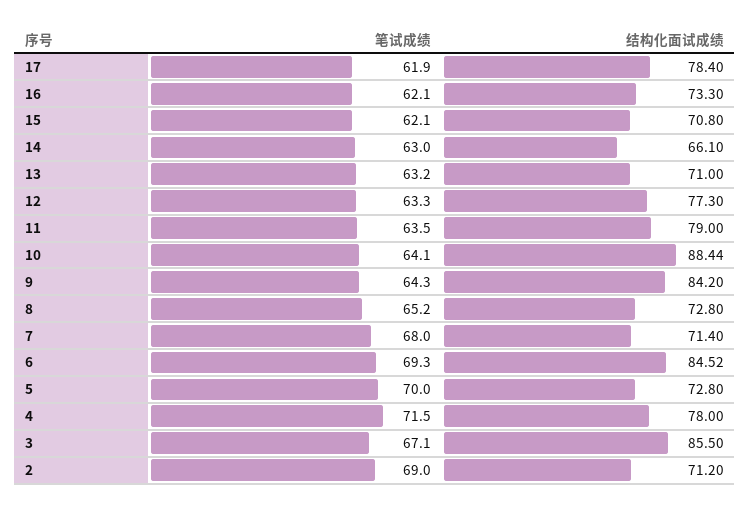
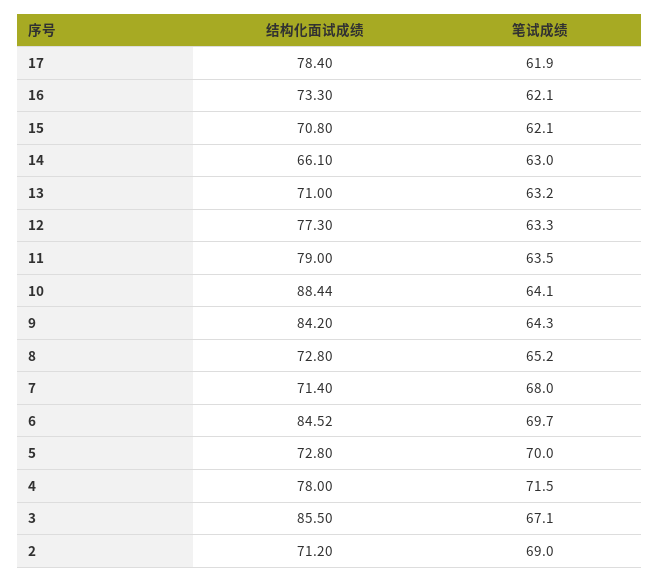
笔试成绩, 6: 69.3 -> 69.7

